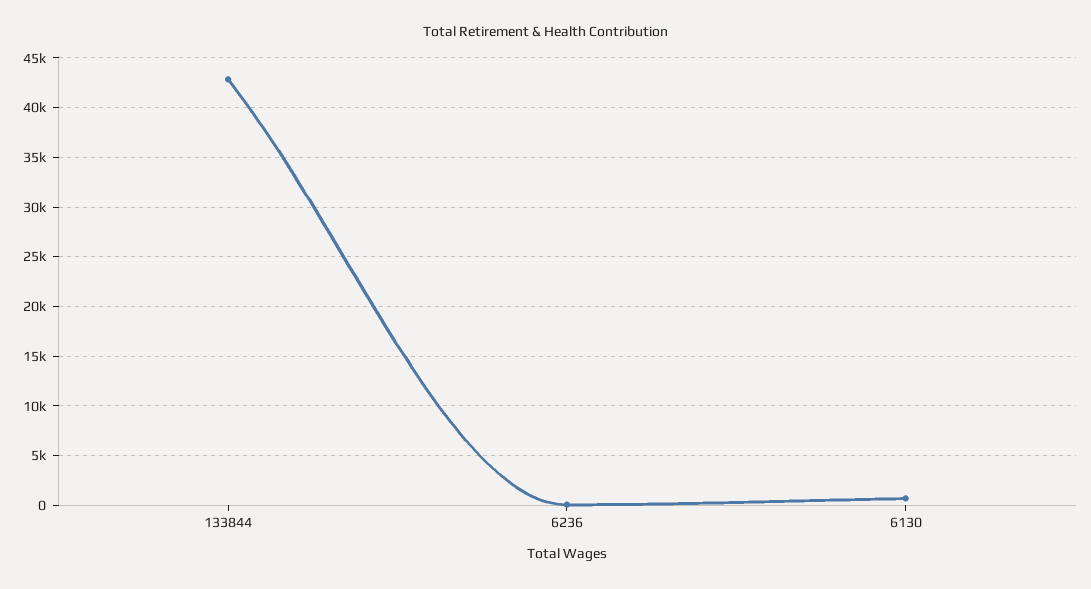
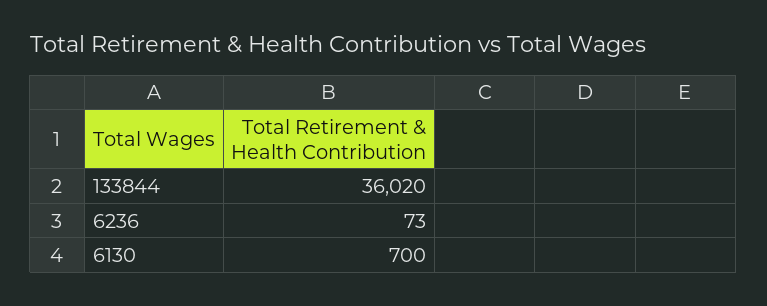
133844: 43000 -> 36020

